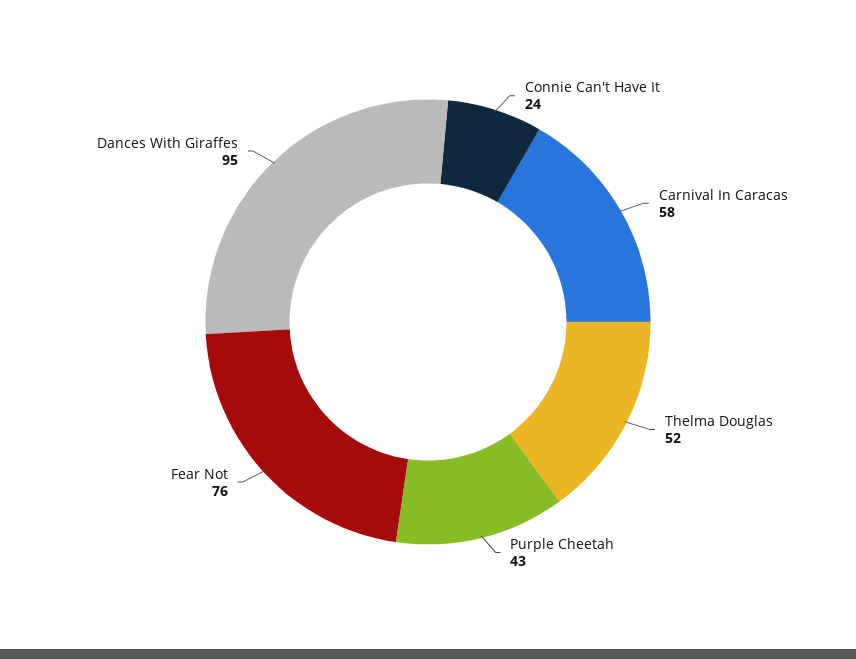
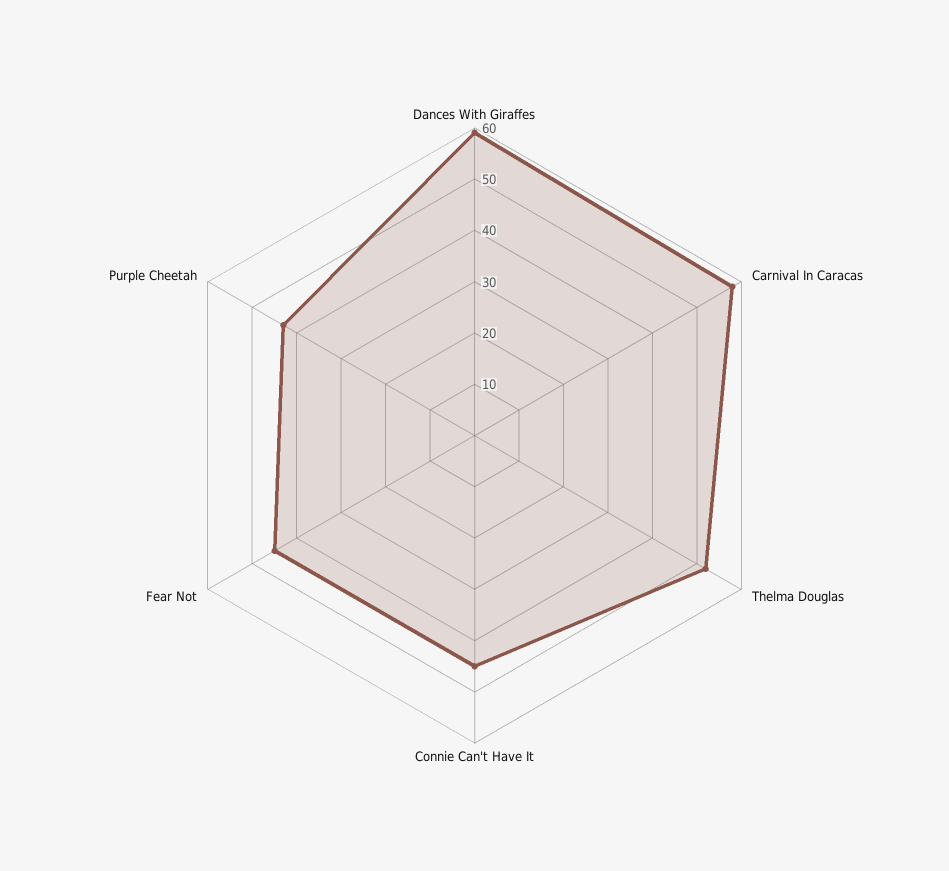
Connie Can't Have It: 24 -> 45
Fear Not: 76 -> 45
Dances With Giraffes: 95 -> 60

